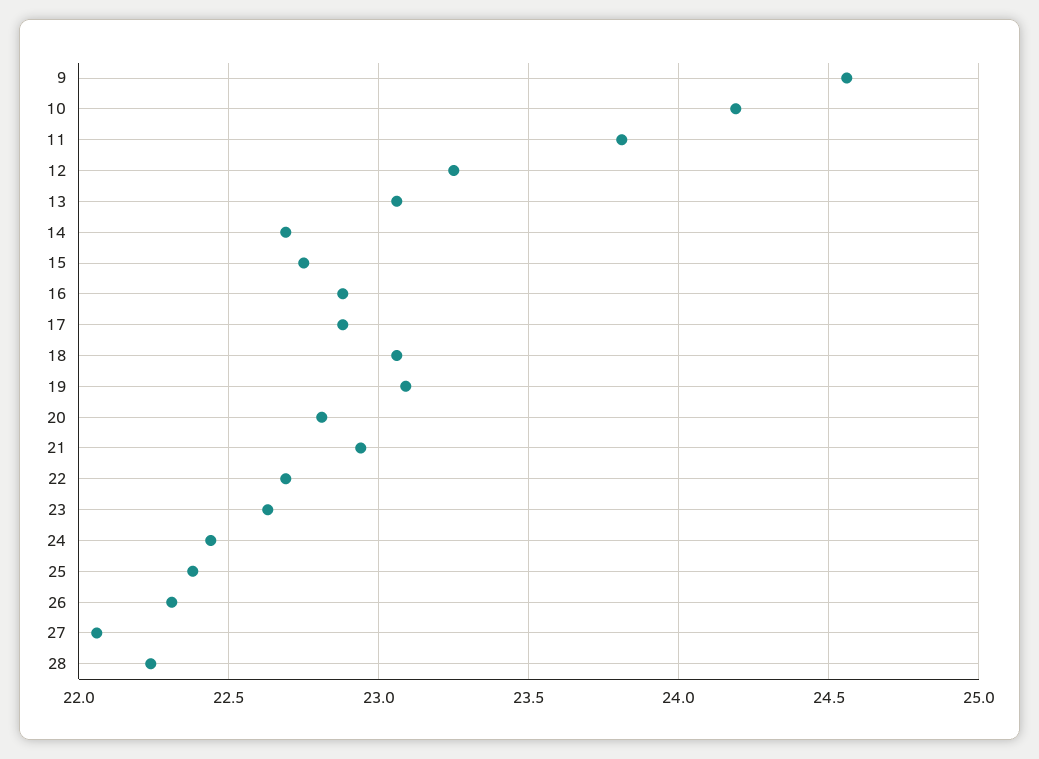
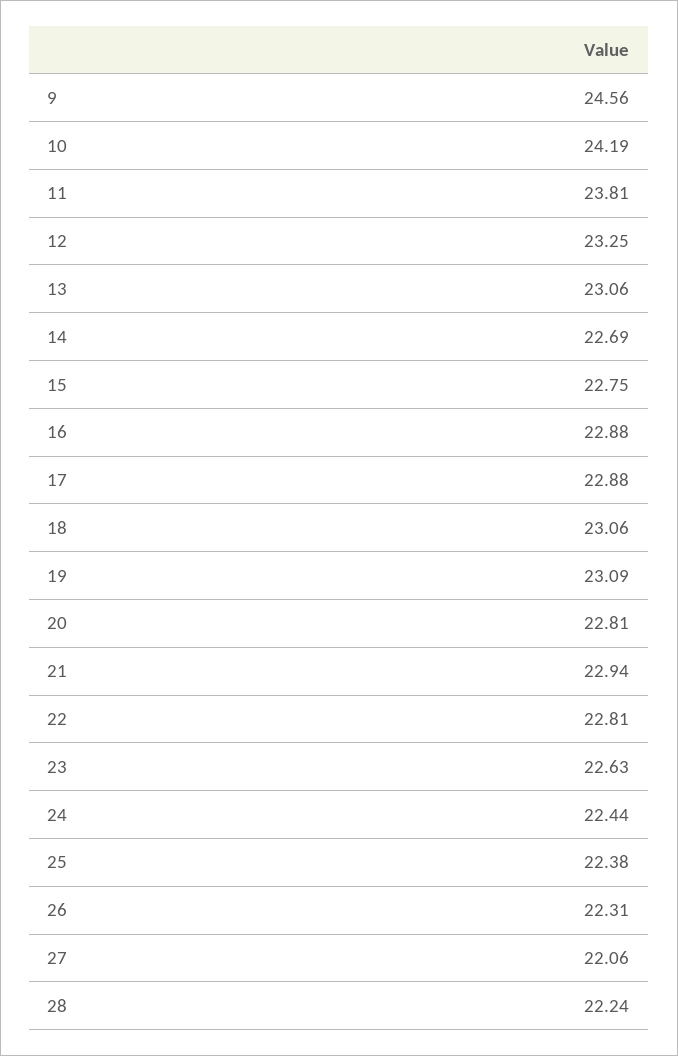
22: 22.7 -> 22.81

